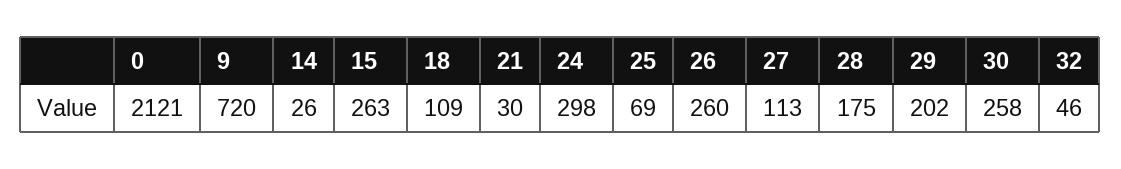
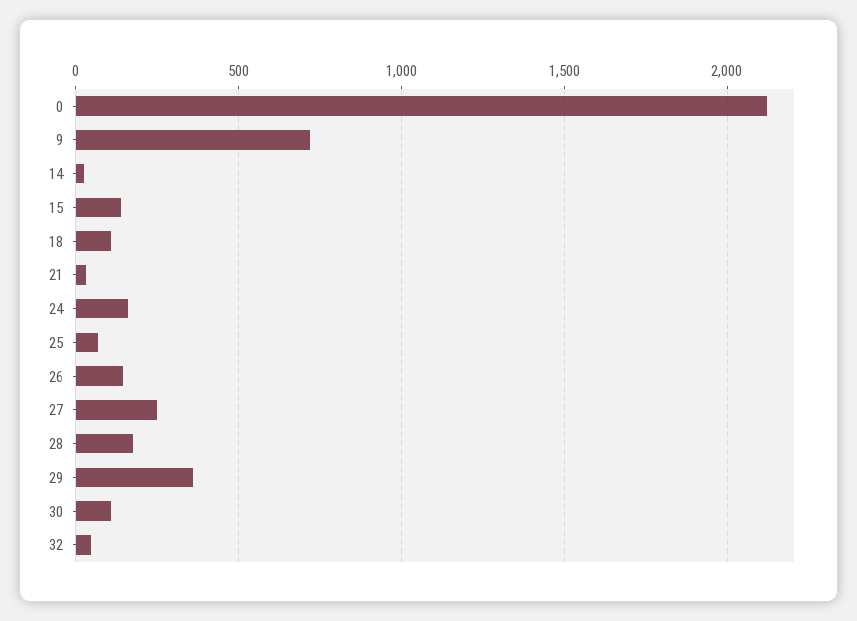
15: 263 -> 150
24: 298 -> 150
26: 260 -> 150
27: 113 -> 250
29: 202 -> 350
30: 258 -> 100

